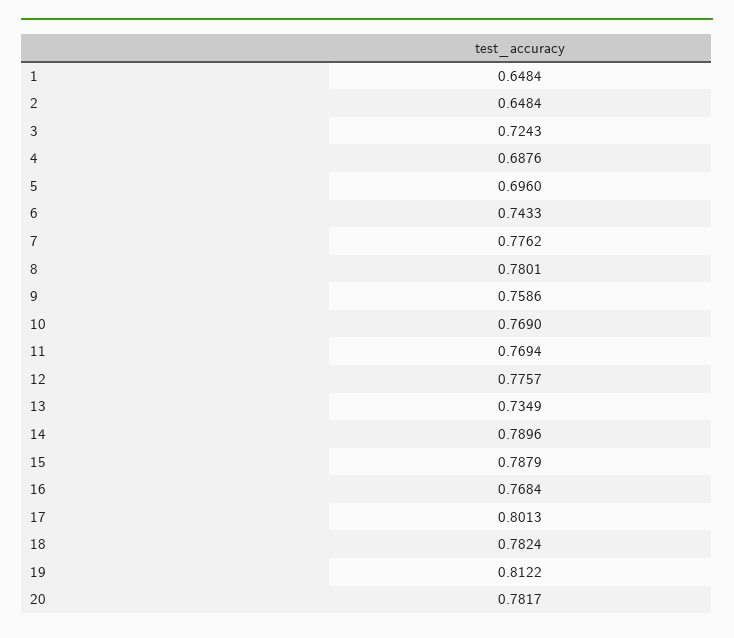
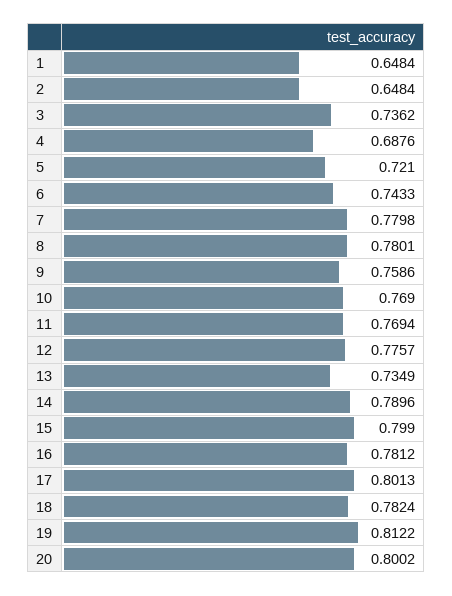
3: 0.7243 -> 0.7362
5: 0.696 -> 0.721
7: 0.7762 -> 0.7798
15: 0.7879 -> 0.799
16: 0.7684 -> 0.7812
20: 0.7817 -> 0.8002

